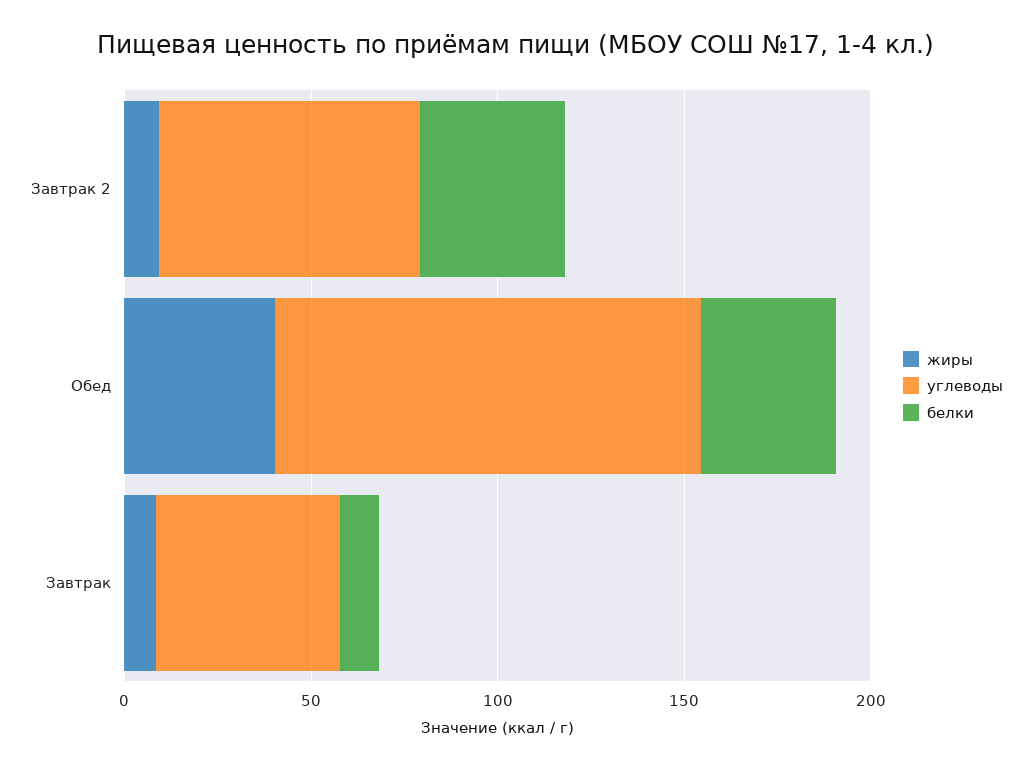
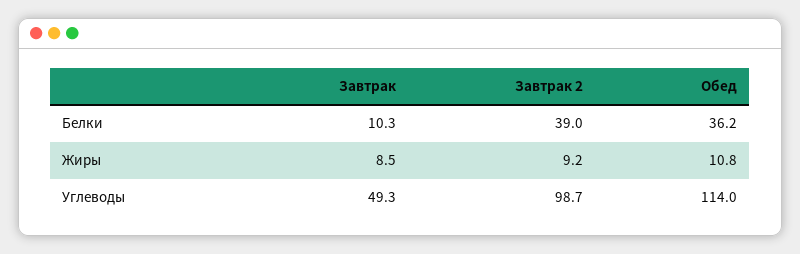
углеводы, Завтрак 2: 70 -> 98.7
жиры, Обед: 40 -> 10.8

